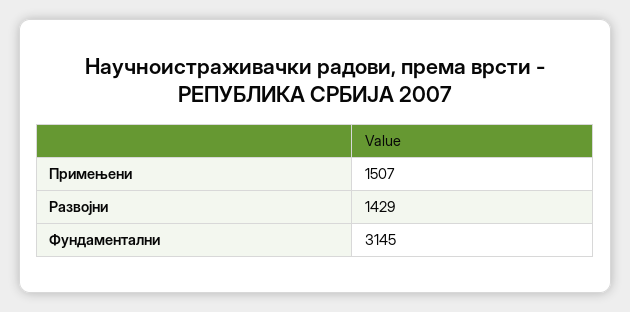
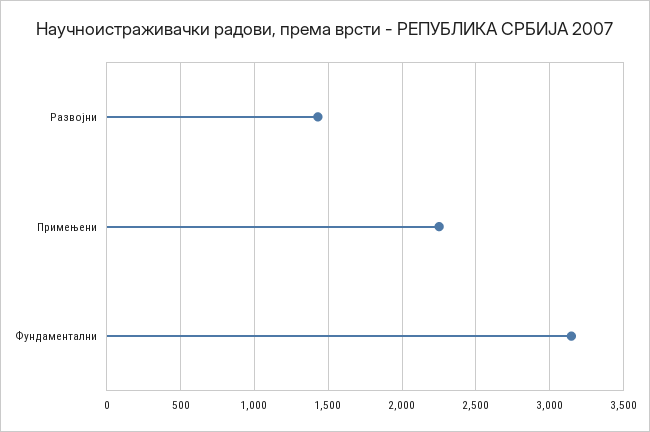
Примењени: 1507 -> 2250

